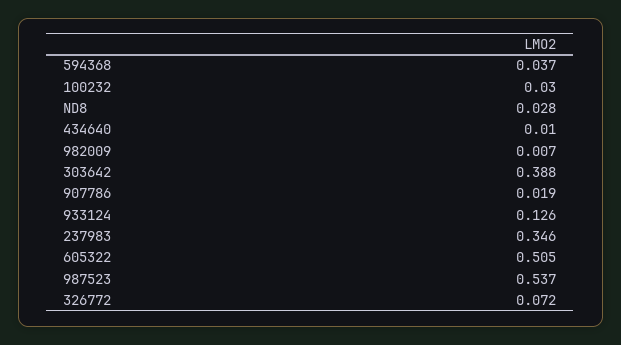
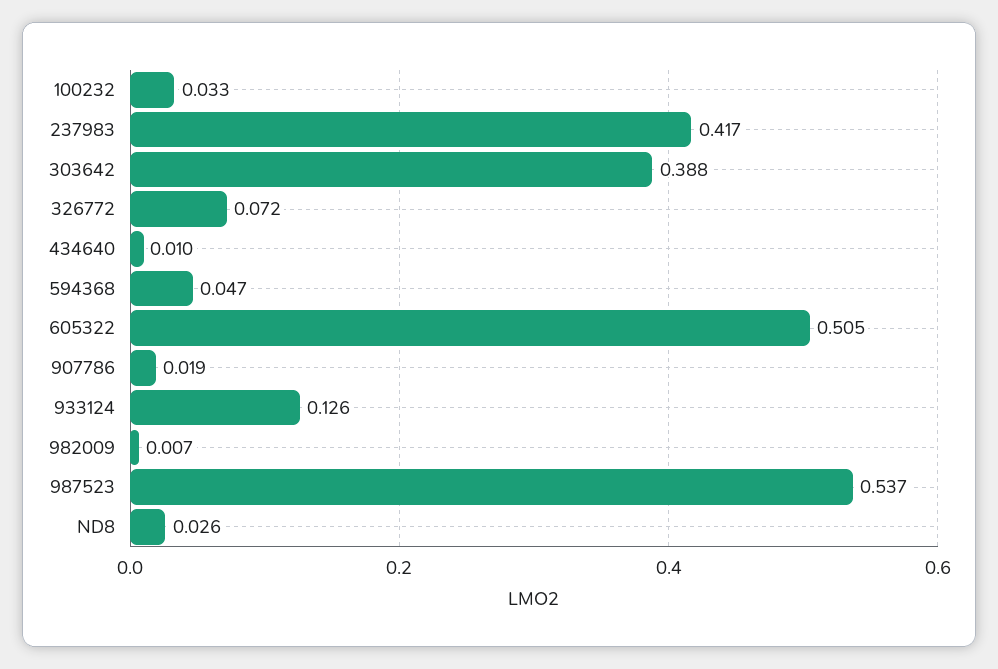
594368: 0.037 -> 0.047
100232: 0.03 -> 0.033
ND8: 0.028 -> 0.026
237983: 0.346 -> 0.417

